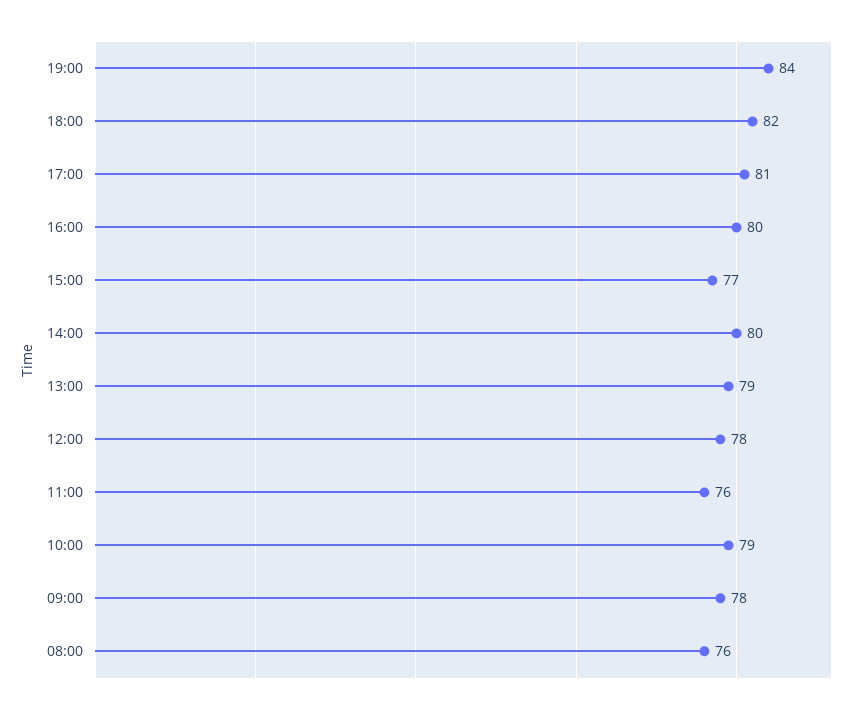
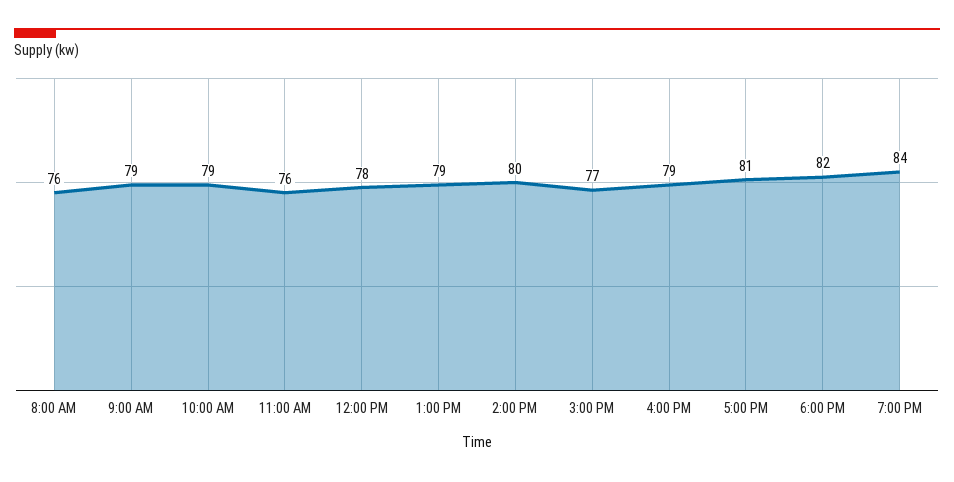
16:00: 80 -> 79
09:00: 78 -> 79

